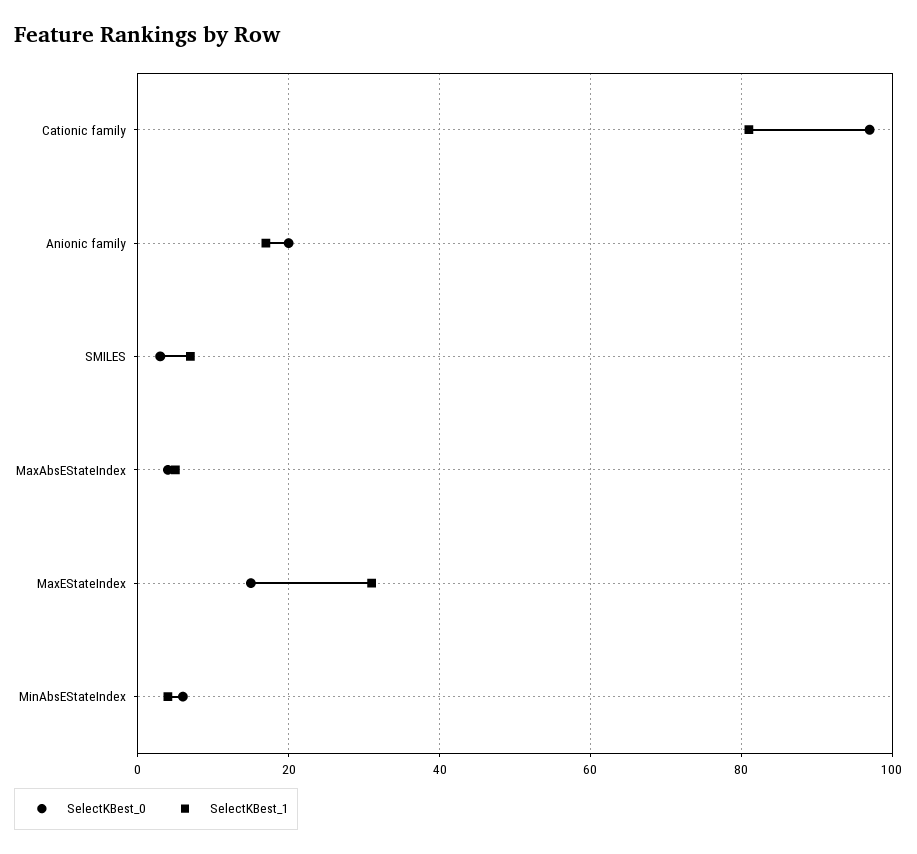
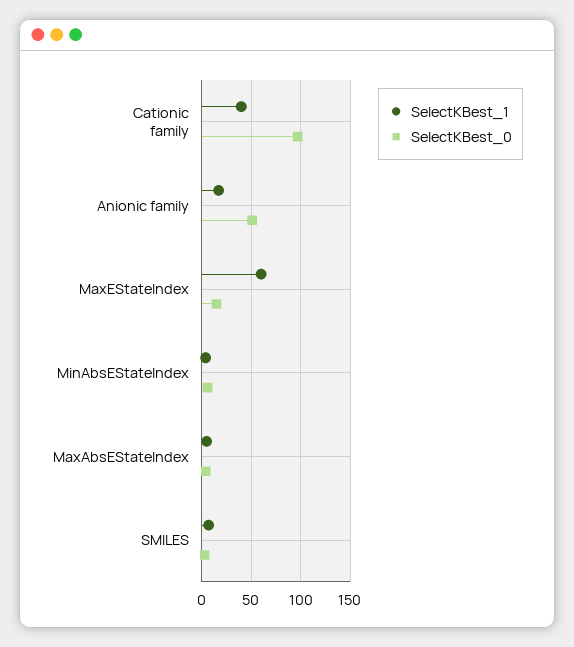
SelectKBest_1, Cationic family: 80 -> 40
SelectKBest_0, Anionic family: 20 -> 50
SelectKBest_1, MaxEStateIndex: 30 -> 60

